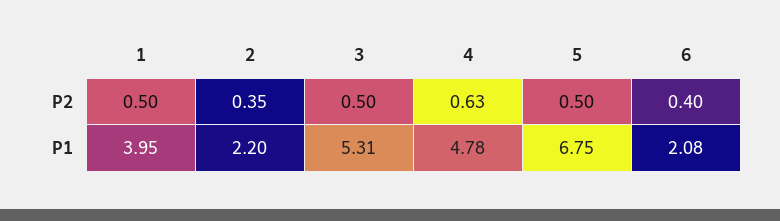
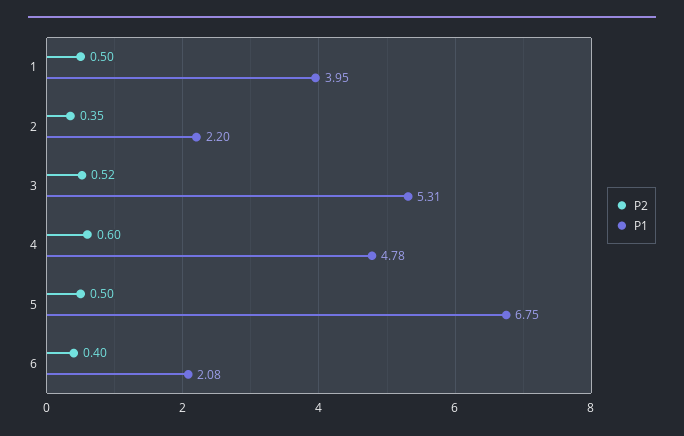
P2, 3: 0.5 -> 0.52
P2, 4: 0.63 -> 0.6

